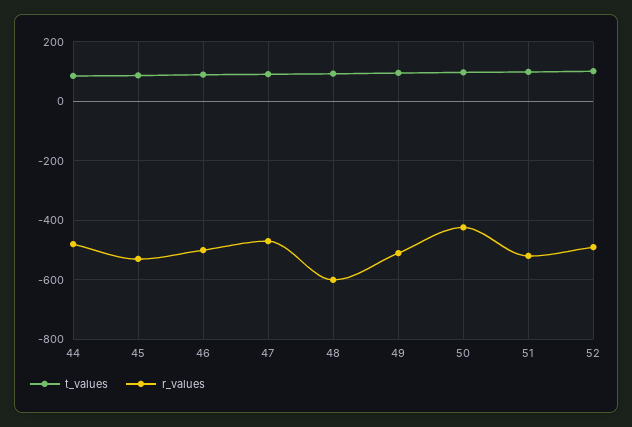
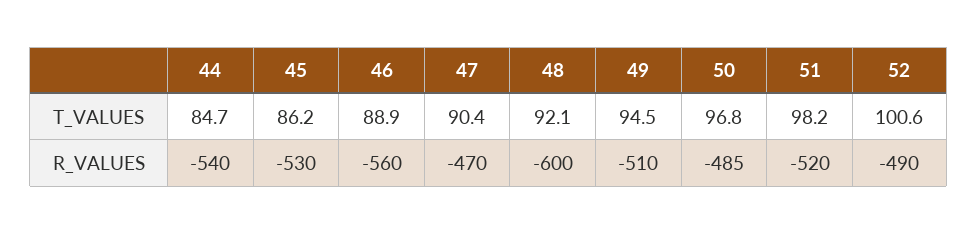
r_values, 44: -475 -> -540
r_values, 46: -500 -> -560
r_values, 50: -425 -> -485

